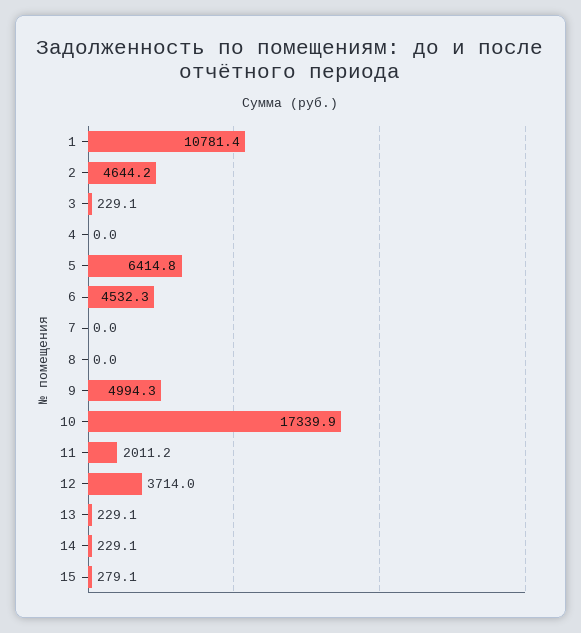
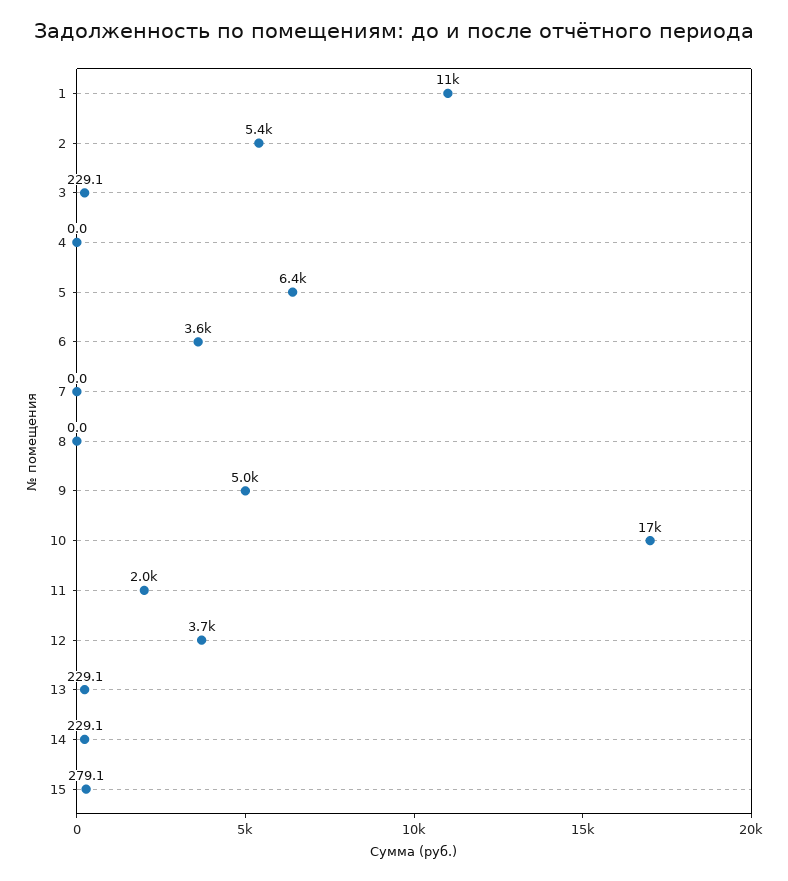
2: 4644.2 -> 5400
6: 4532.3 -> 3600

